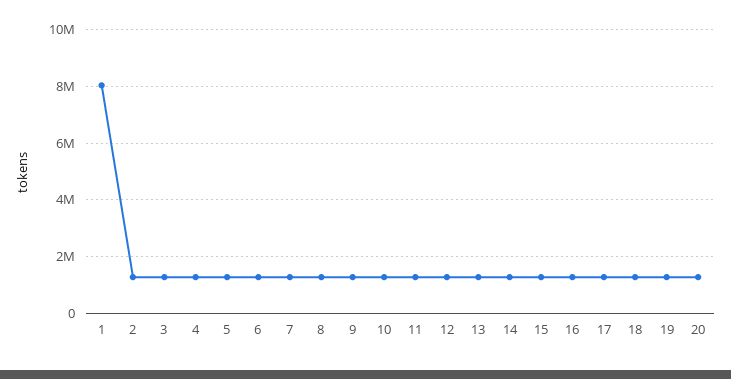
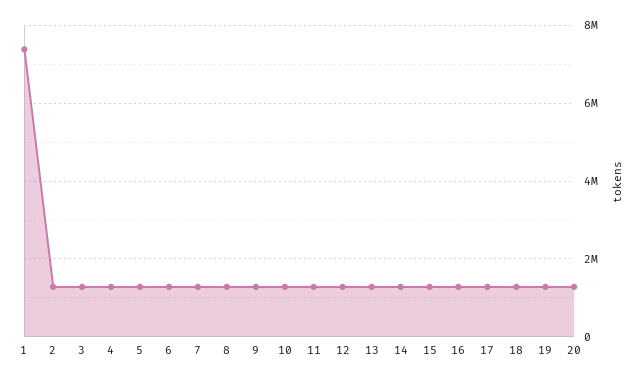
1: 8000000 -> 7400000

